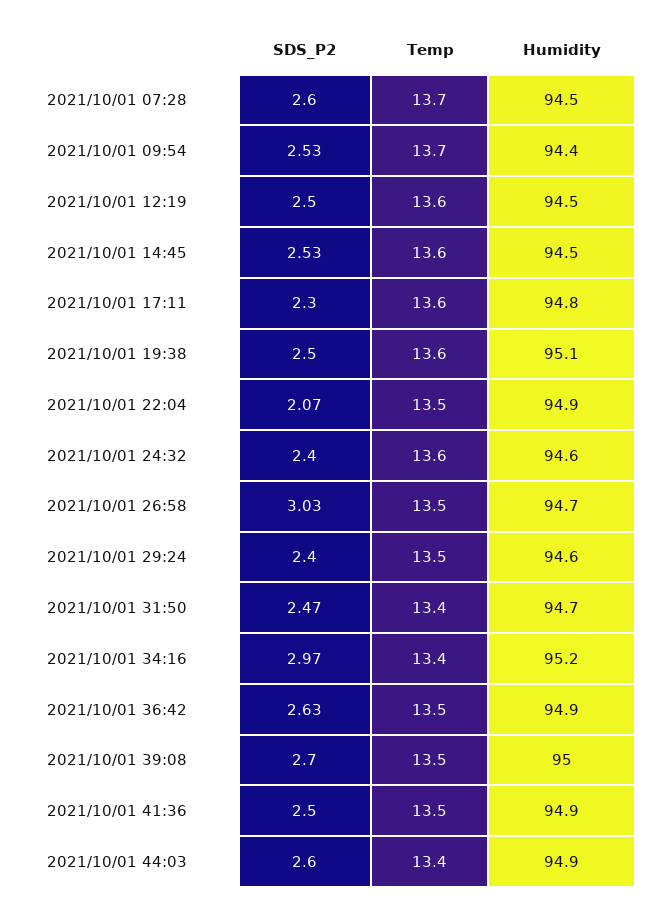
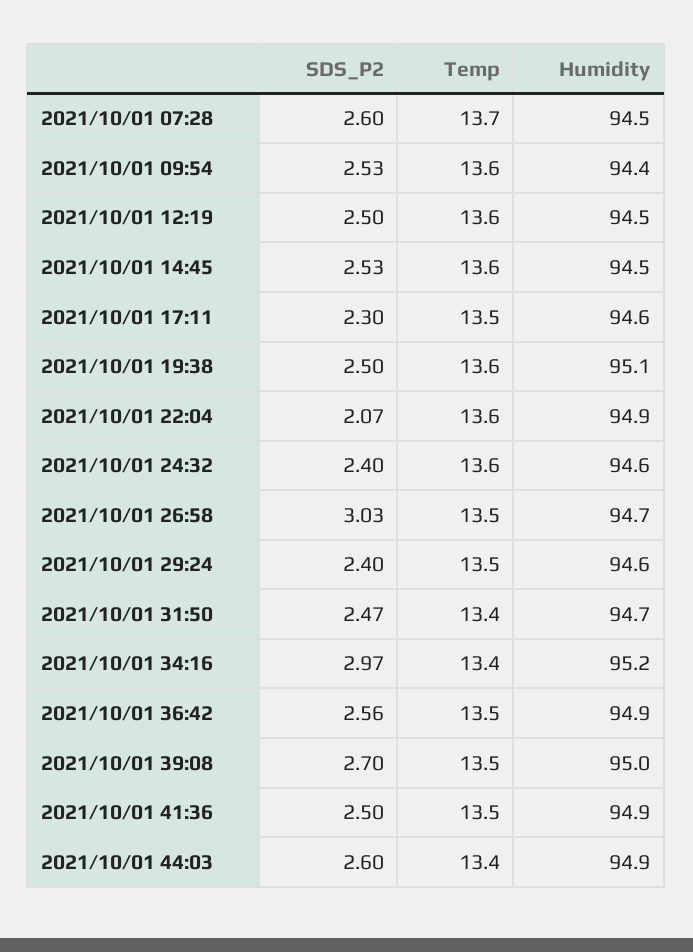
Temp, 2021/10/01 09:54: 13.7 -> 13.6
Temp, 2021/10/01 17:11: 13.6 -> 13.5
Humidity, 2021/10/01 17:11: 94.8 -> 94.6
Temp, 2021/10/01 22:04: 13.5 -> 13.6
SDS_P2, 2021/10/01 36:42: 2.63 -> 2.56

